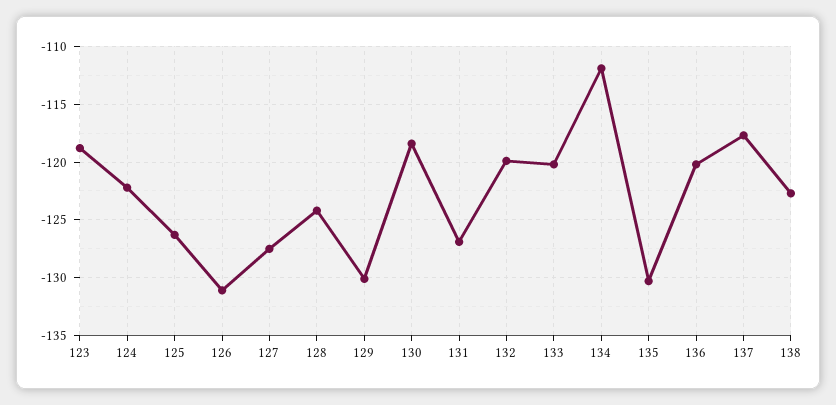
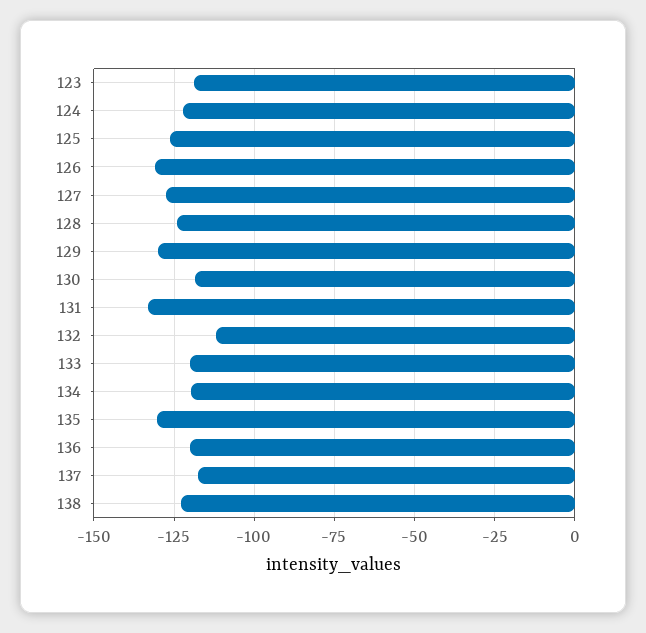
131: -127 -> -132.5
132: -120 -> -112.5
134: -112 -> -120

